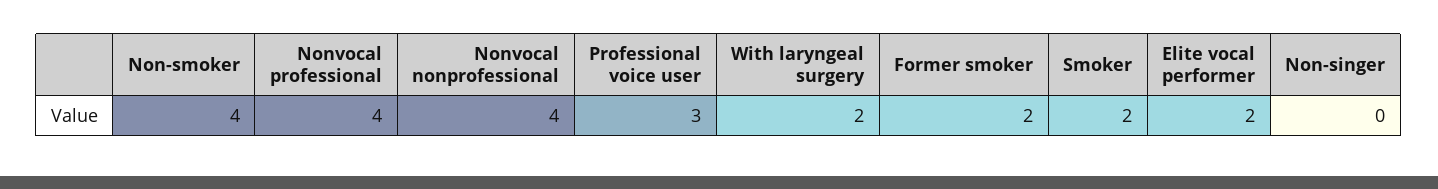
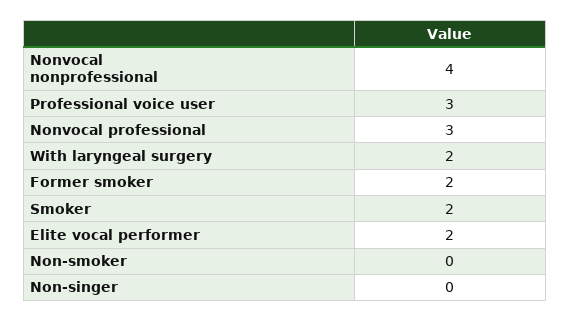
Non-smoker: 4 -> 0
Nonvocal professional: 4 -> 3

